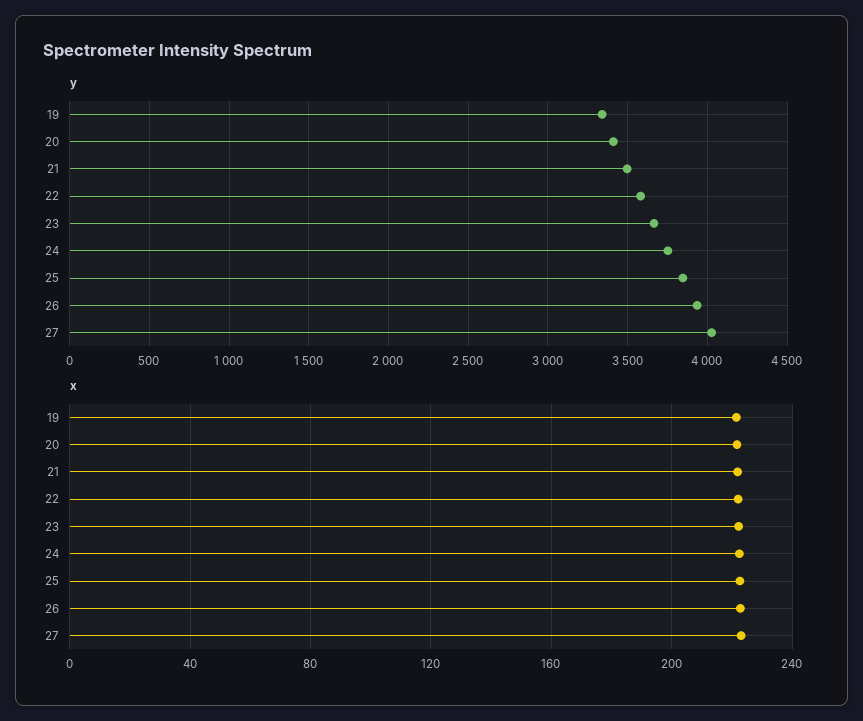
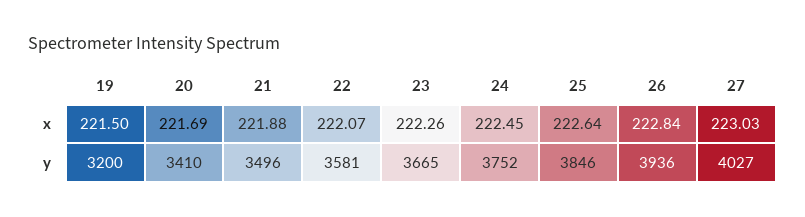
y, 19: 3350 -> 3200

